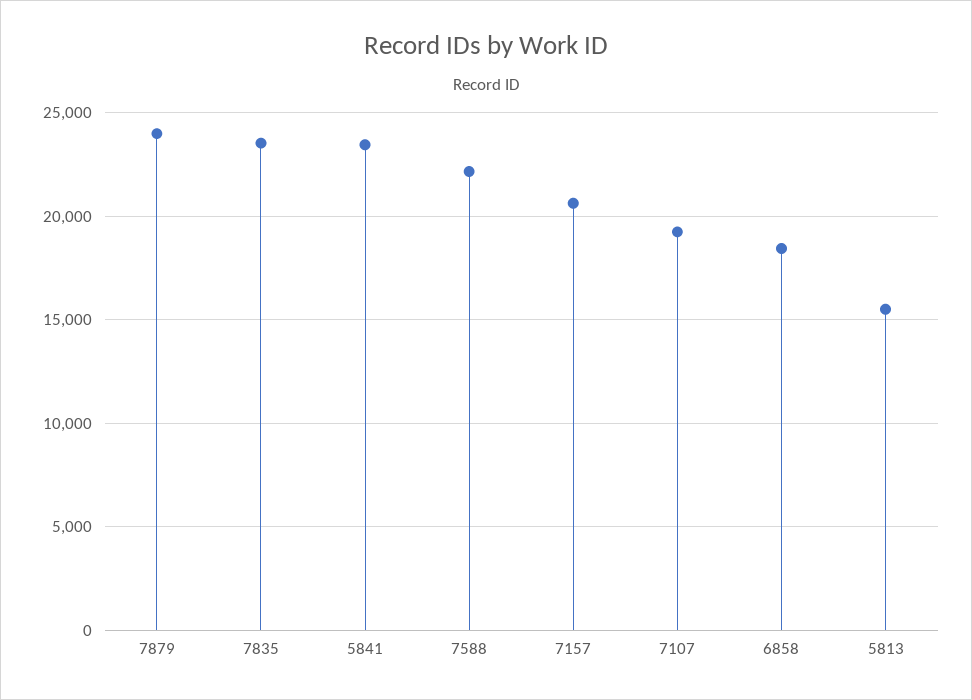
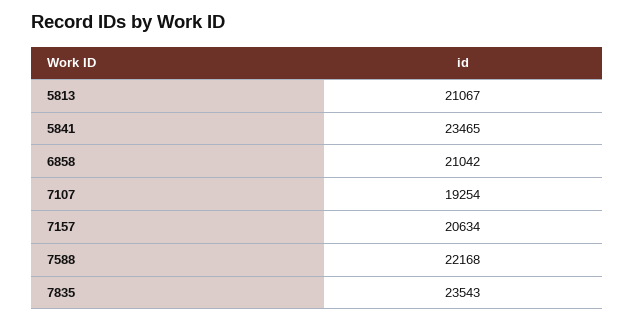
7879: 24000 -> none
6858: 18500 -> 21042
5813: 15500 -> 21067

